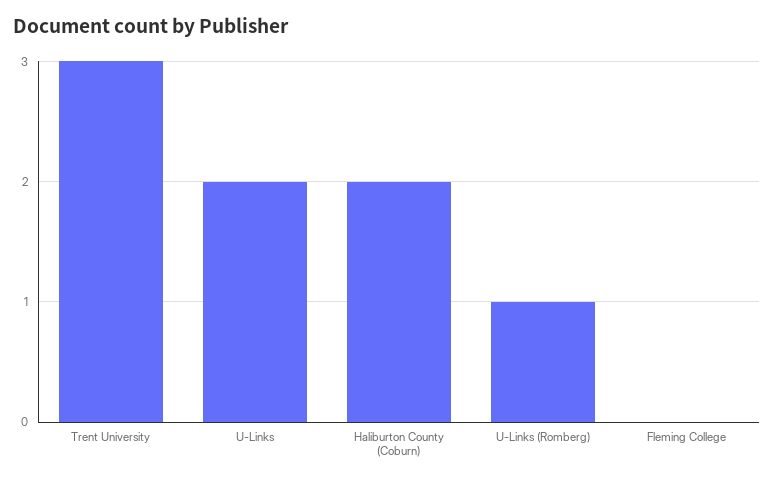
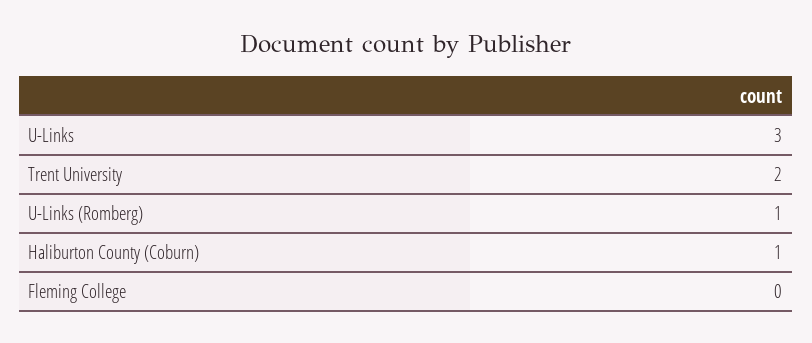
Trent University: 3 -> 2
U-Links: 2 -> 3
Haliburton County (Coburn): 2 -> 1

